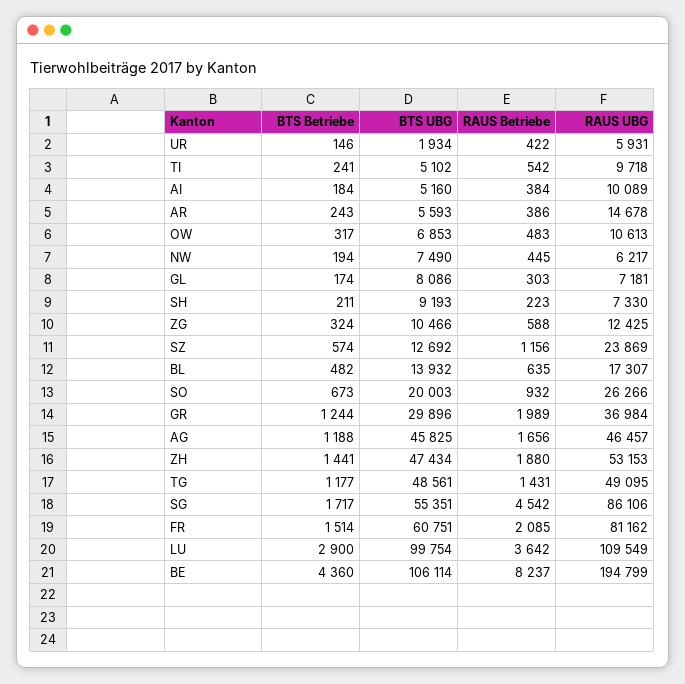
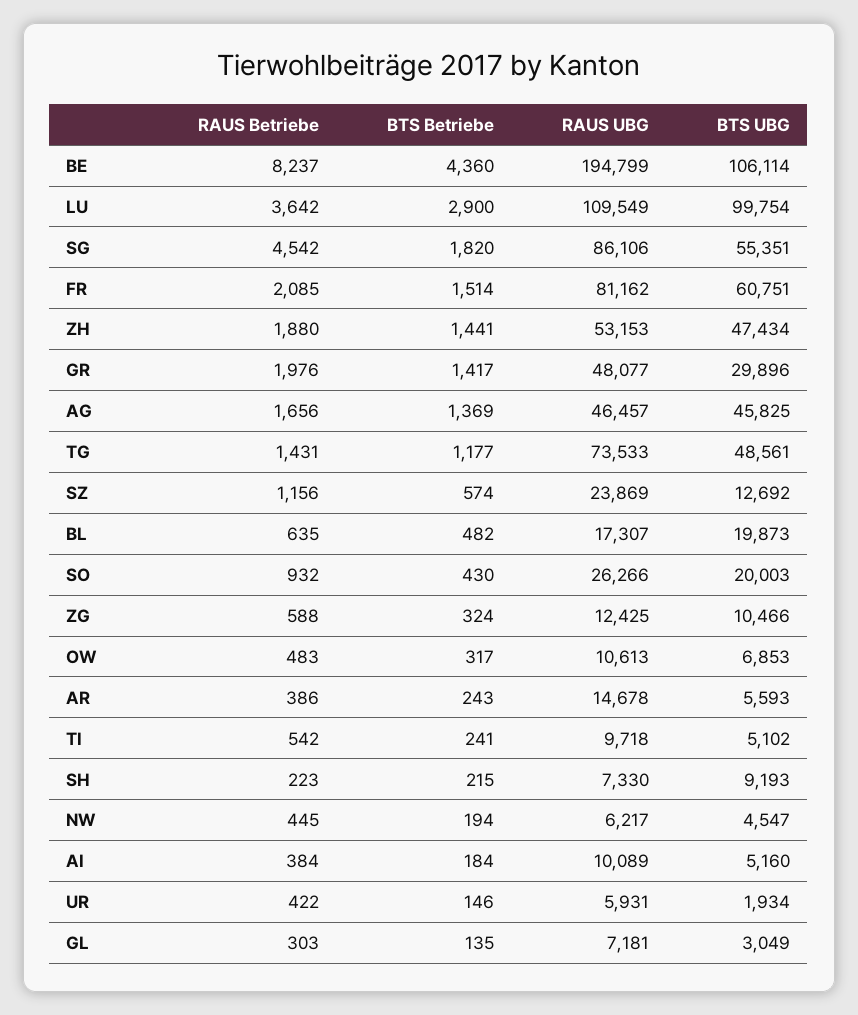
BTS UBG, NW: 7490 -> 4547
BTS Betriebe, GL: 174 -> 135
BTS UBG, GL: 8086 -> 3049
BTS Betriebe, SH: 211 -> 215
BTS UBG, BL: 13932 -> 19873
BTS Betriebe, SO: 673 -> 430
BTS Betriebe, GR: 1244 -> 1417
RAUS Betriebe, GR: 1989 -> 1976
RAUS UBG, GR: 36984 -> 48077
BTS Betriebe, AG: 1188 -> 1369
RAUS UBG, TG: 49095 -> 73533
BTS Betriebe, SG: 1717 -> 1820

